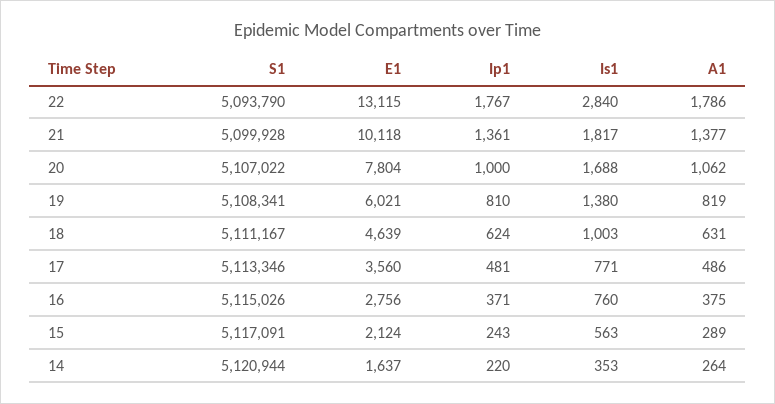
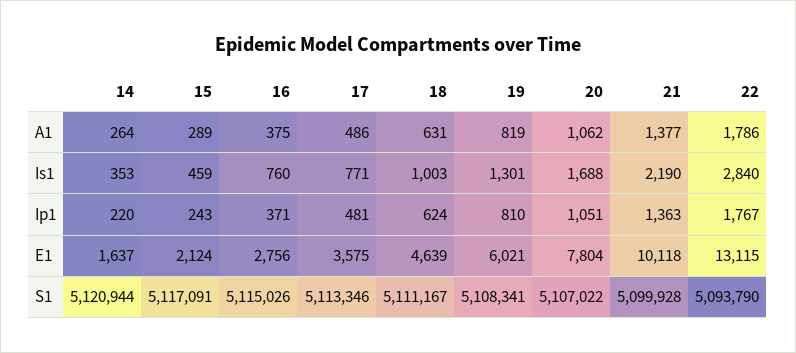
Ip1, 21: 1361 -> 1363
Is1, 21: 1817 -> 2190
Ip1, 20: 1000 -> 1051
Is1, 19: 1380 -> 1301
E1, 17: 3560 -> 3575
Is1, 15: 563 -> 459

